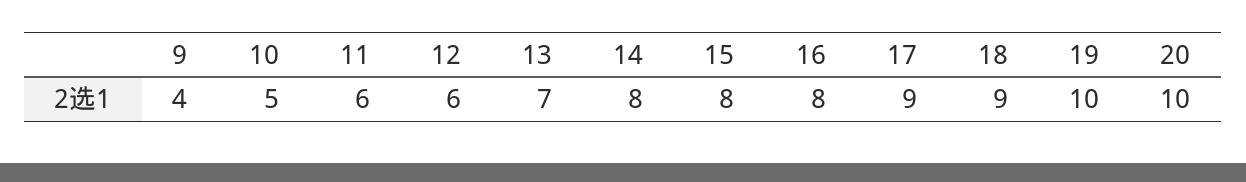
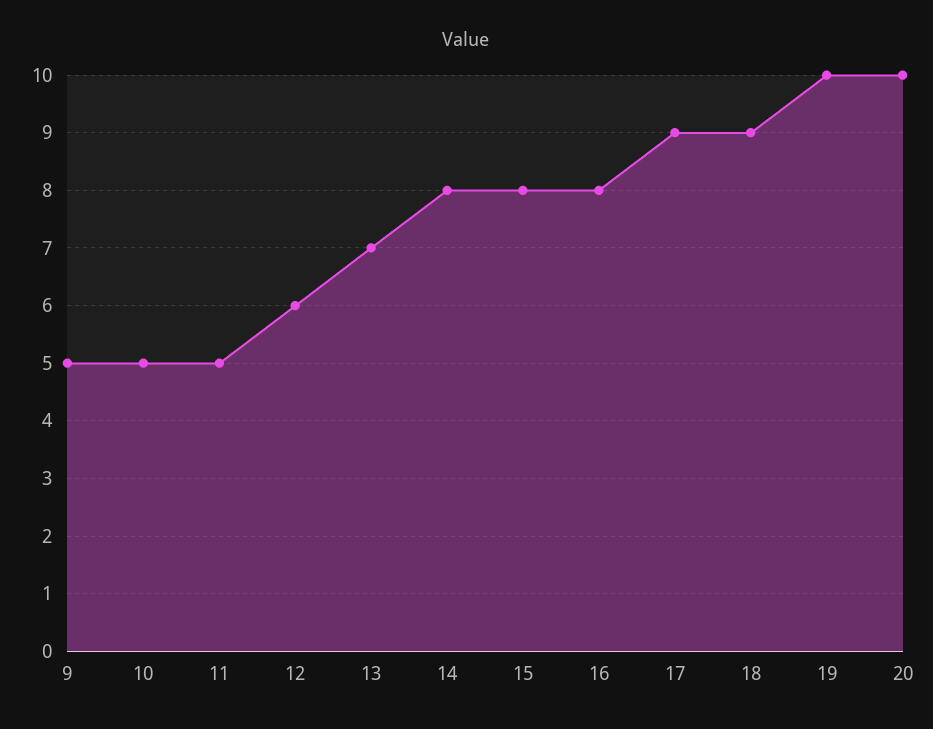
9: 4 -> 5
11: 6 -> 5

